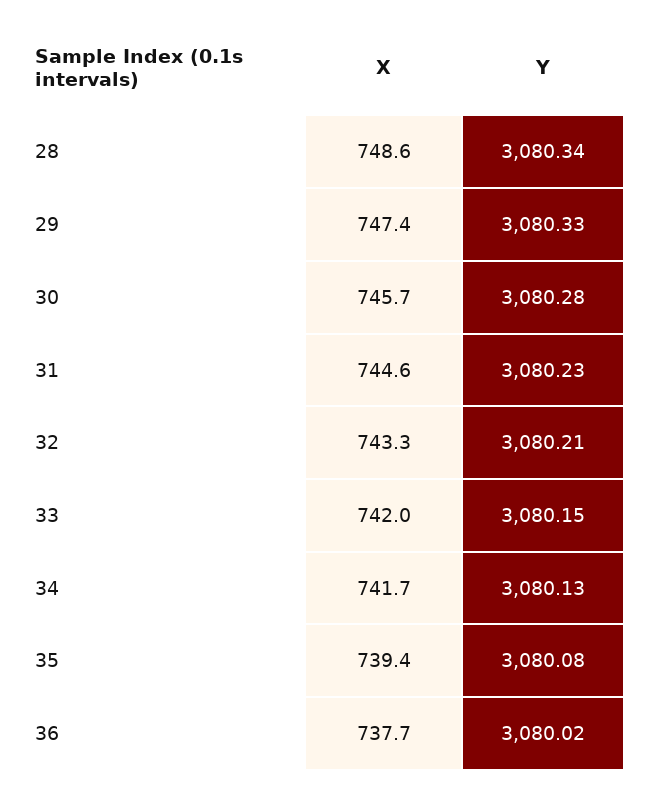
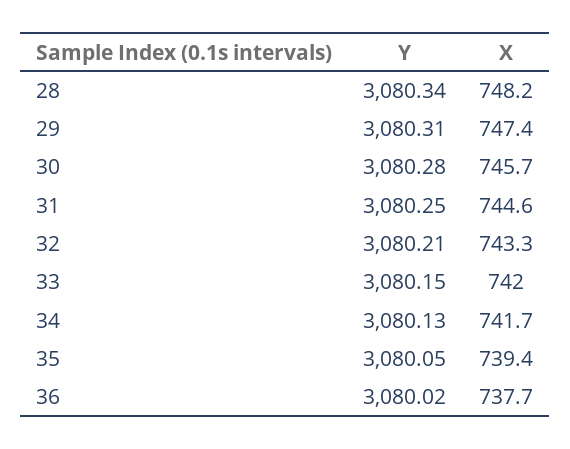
X, 28: 748.6 -> 748.2
Y, 29: 3080.33 -> 3080.31
Y, 31: 3080.23 -> 3080.25
Y, 35: 3080.08 -> 3080.05

